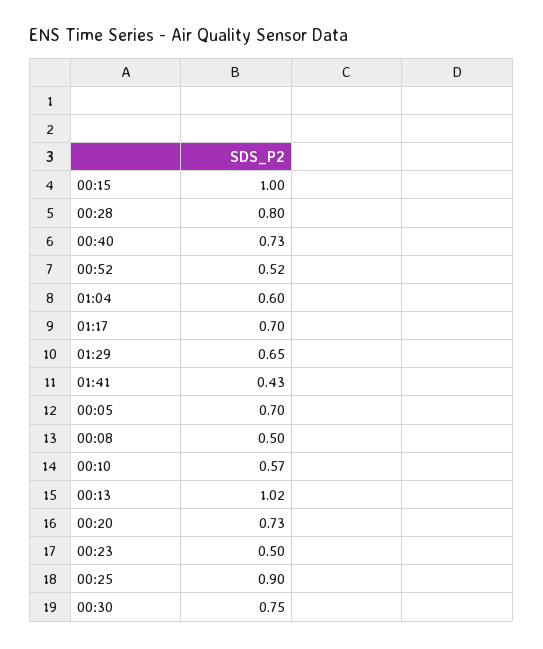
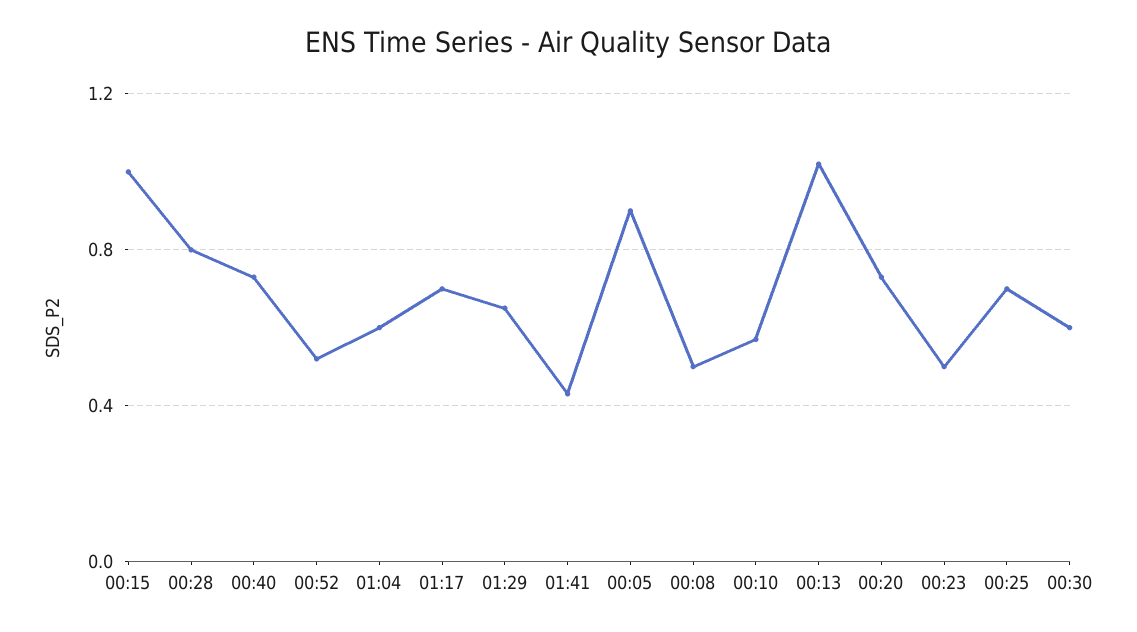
00:05: 0.7 -> 0.9
00:25: 0.9 -> 0.7
00:30: 0.75 -> 0.6

